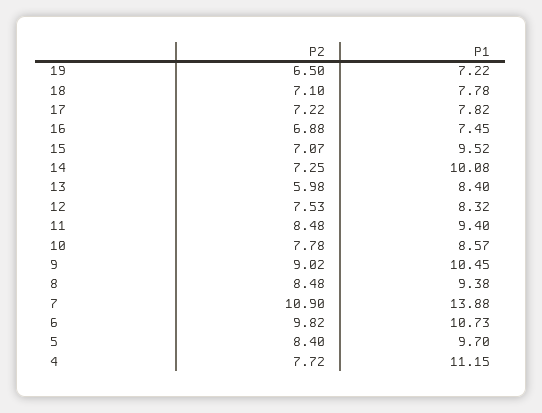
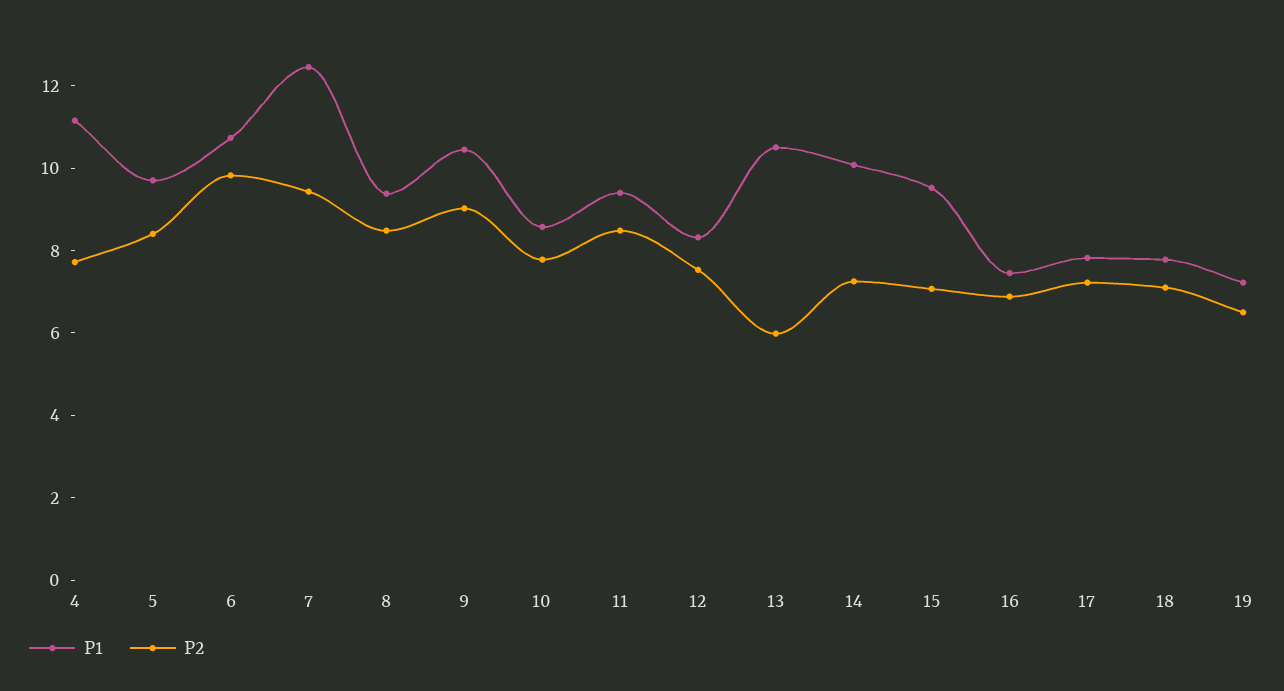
P1, 13: 8.4 -> 10.5
P2, 7: 10.9 -> 9.5
P1, 7: 13.88 -> 12.5

